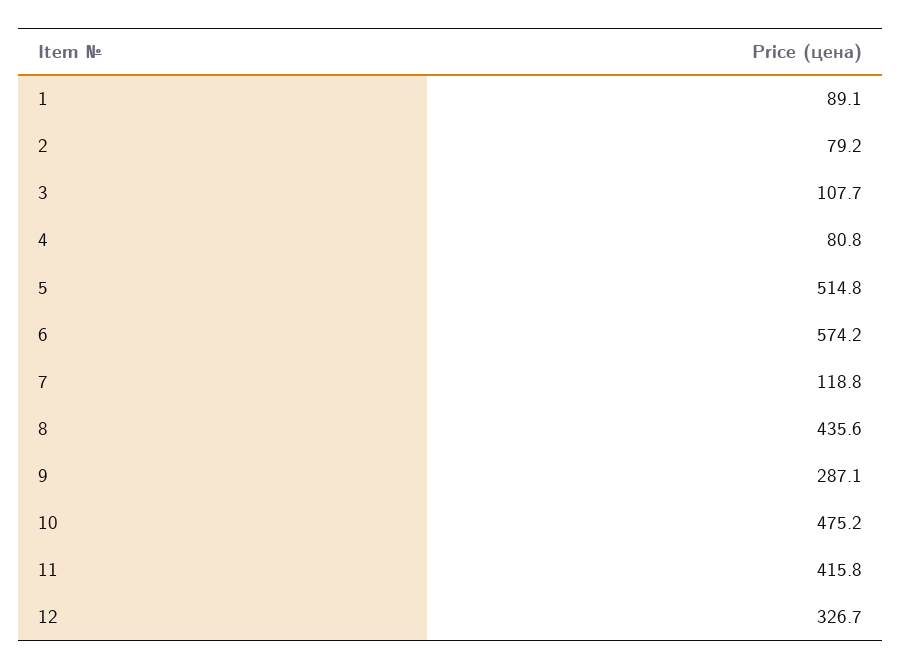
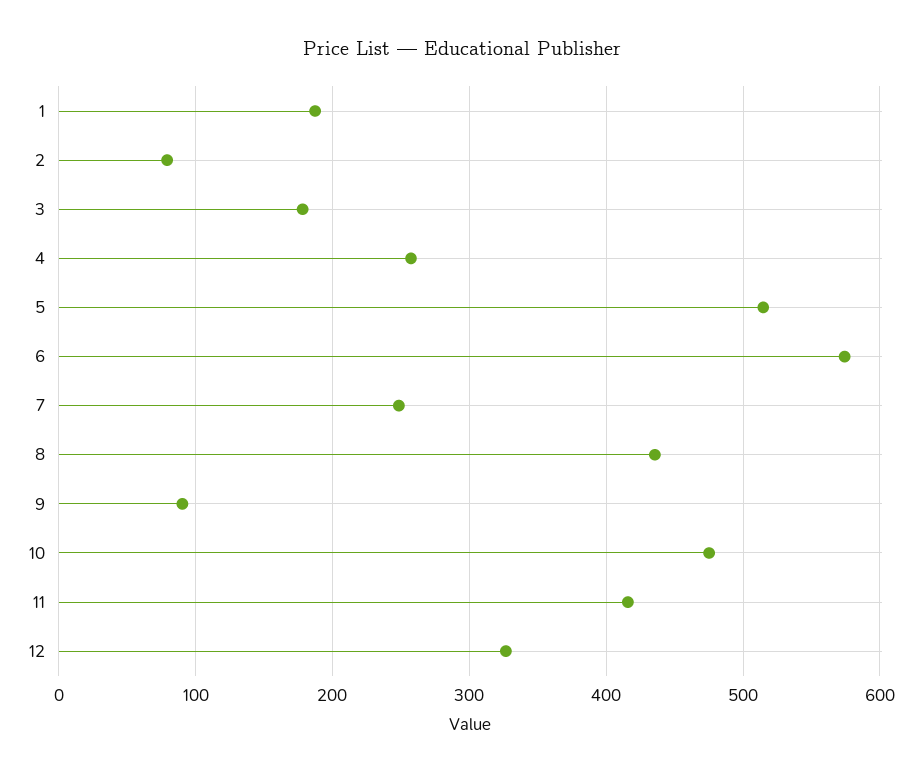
1: 89.1 -> 190
3: 107.7 -> 180
4: 80.8 -> 260
7: 118.8 -> 250
9: 287.1 -> 90

